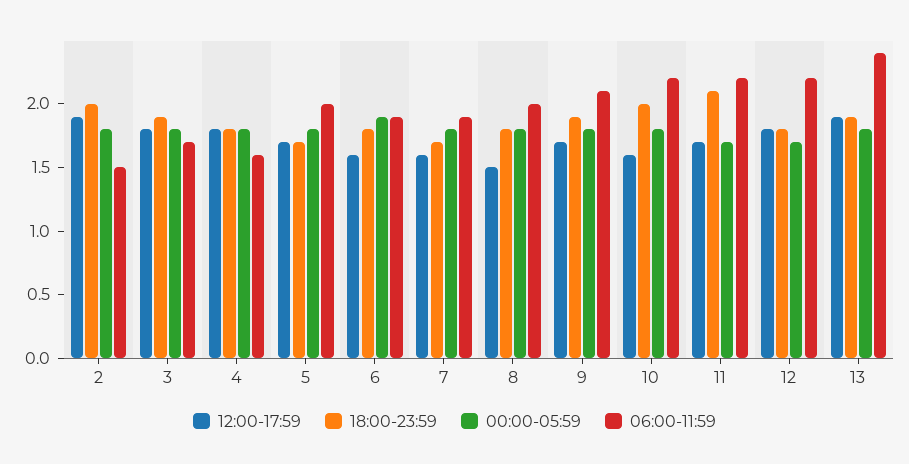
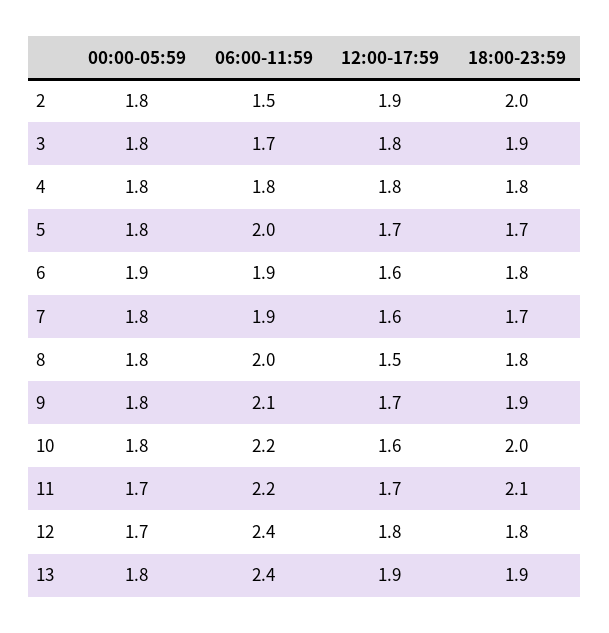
06:00-11:59, 4: 1.6 -> 1.8
06:00-11:59, 12: 2.2 -> 2.4

